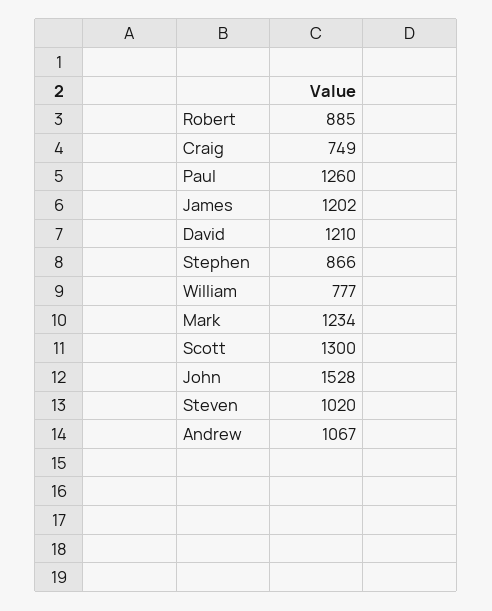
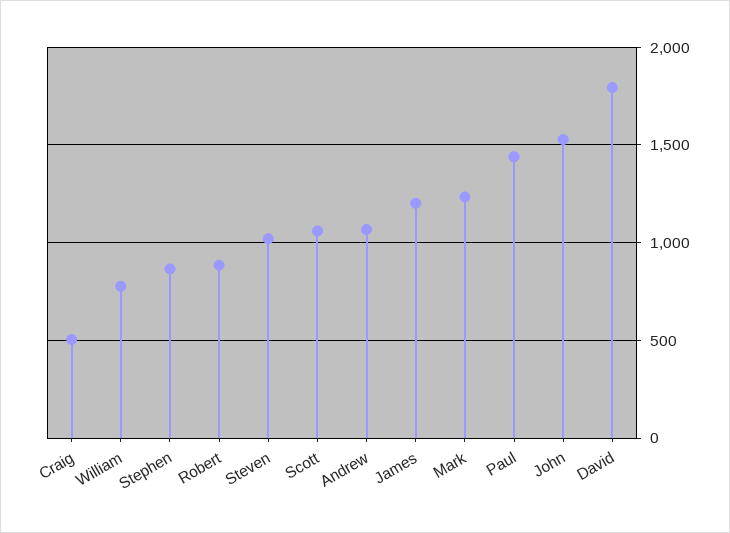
Craig: 749 -> 500
Paul: 1260 -> 1450
David: 1210 -> 1800
Scott: 1300 -> 1050

